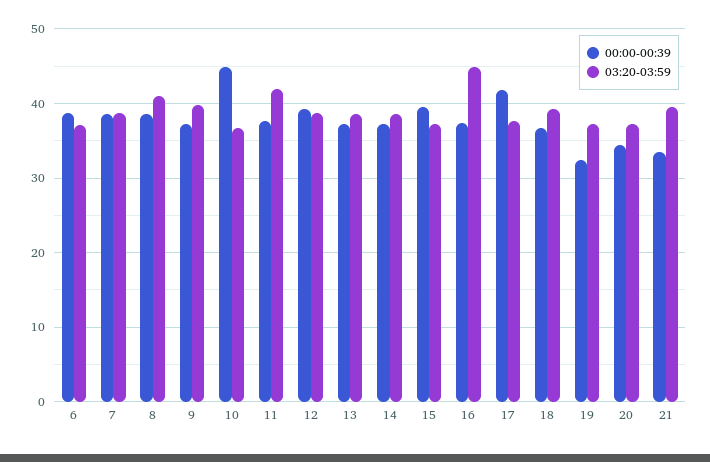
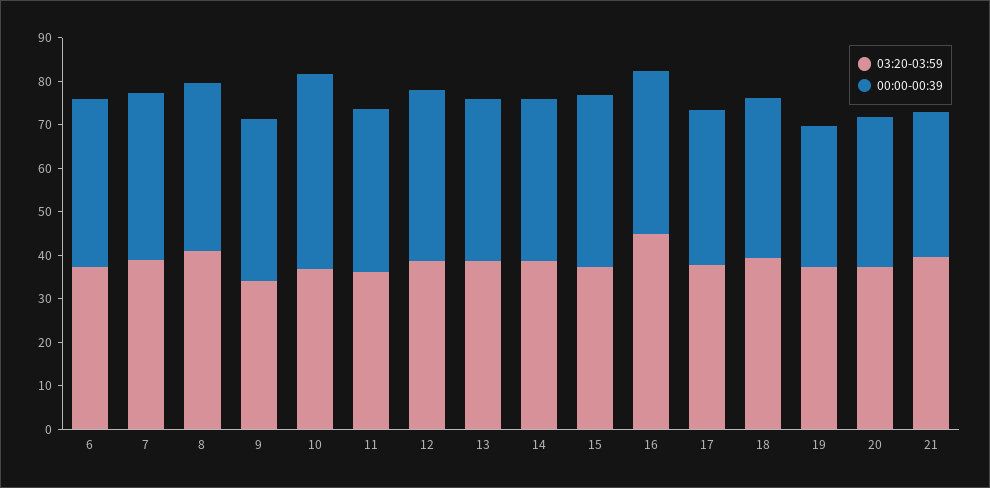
03:20-03:59, 9: 40 -> 34
03:20-03:59, 11: 42 -> 36
00:00-00:39, 17: 42 -> 36

